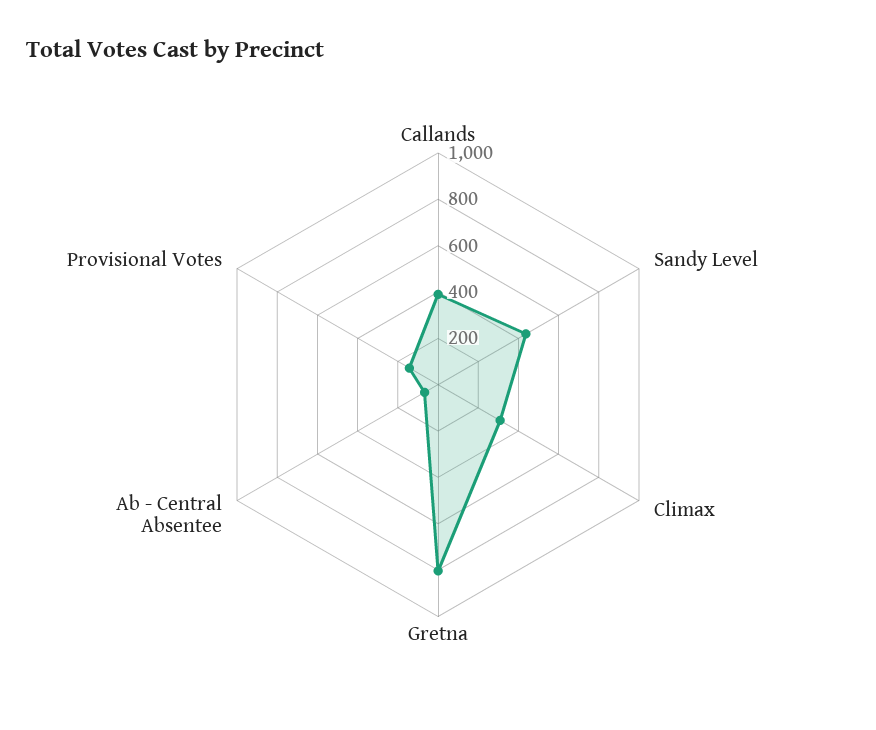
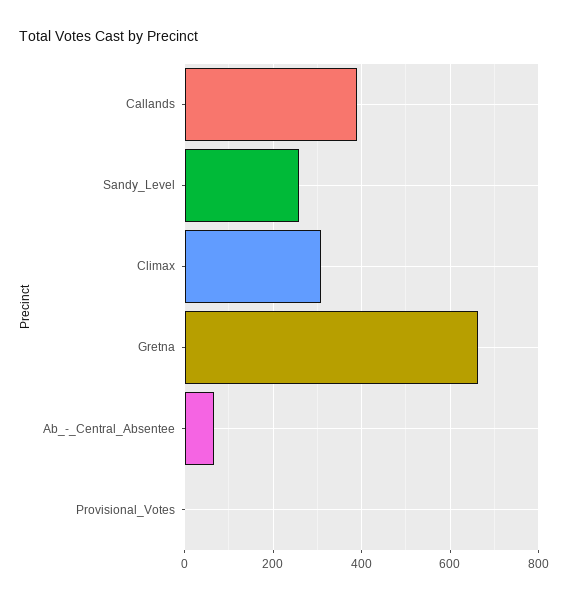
Sandy Level: 450 -> 260
Gretna: 800 -> 660
Provisional Votes: 150 -> 0

